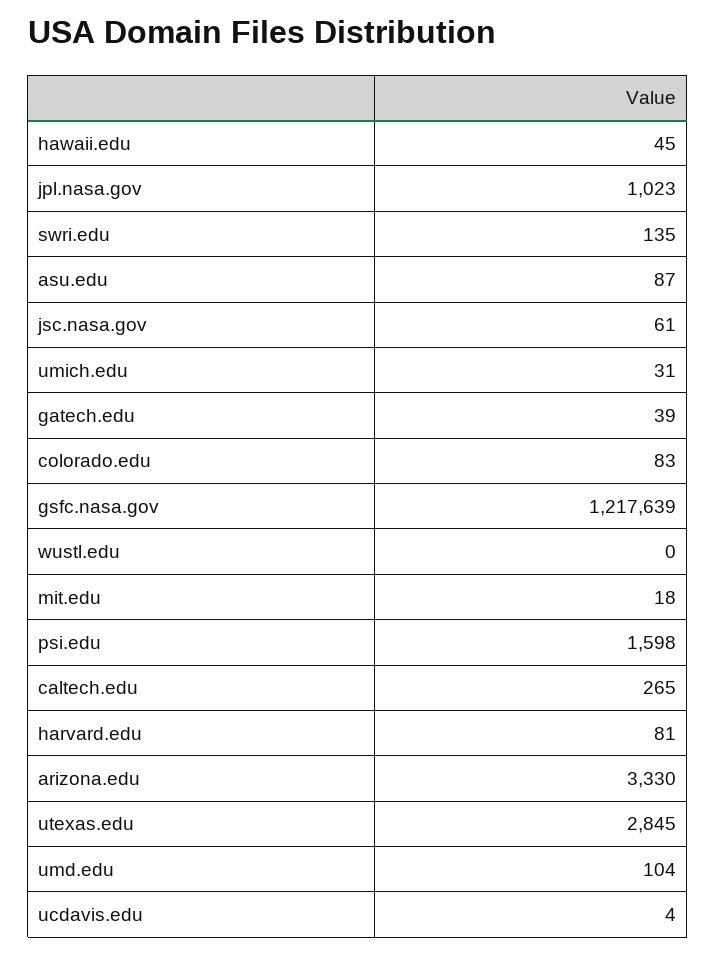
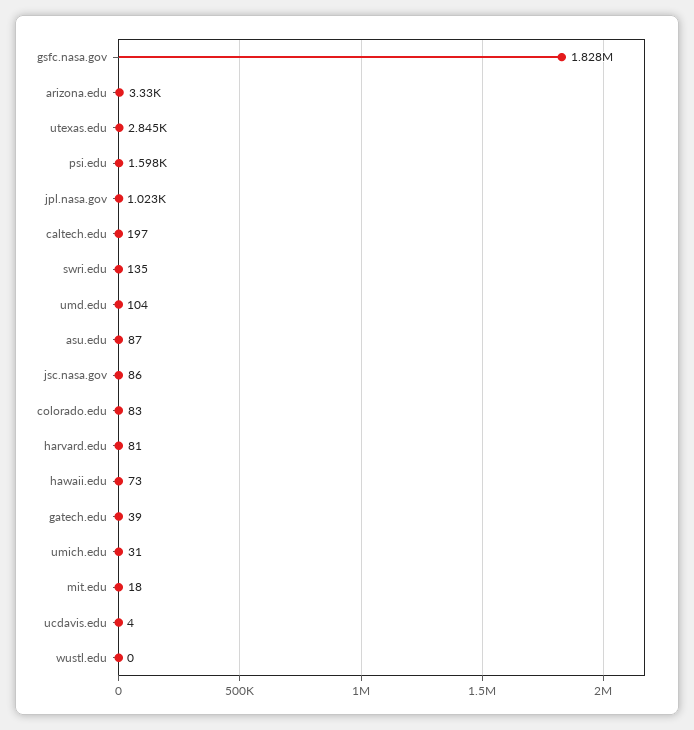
hawaii.edu: 45 -> 73
jsc.nasa.gov: 61 -> 86
gsfc.nasa.gov: 1217639 -> 1828000
caltech.edu: 265 -> 197

